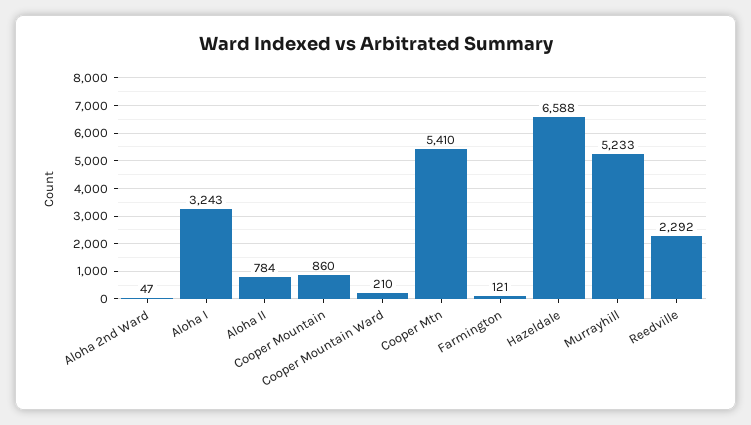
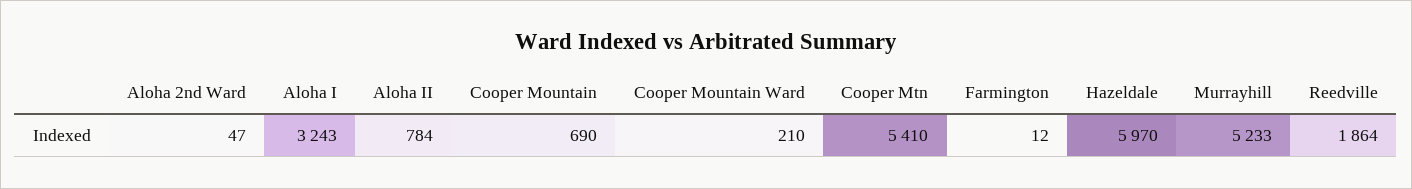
Cooper Mountain: 860 -> 690
Farmington: 121 -> 12
Hazeldale: 6588 -> 5970
Reedville: 2292 -> 1864

